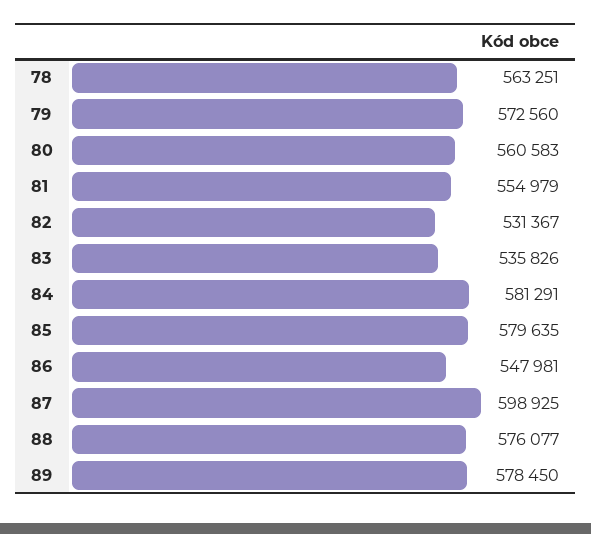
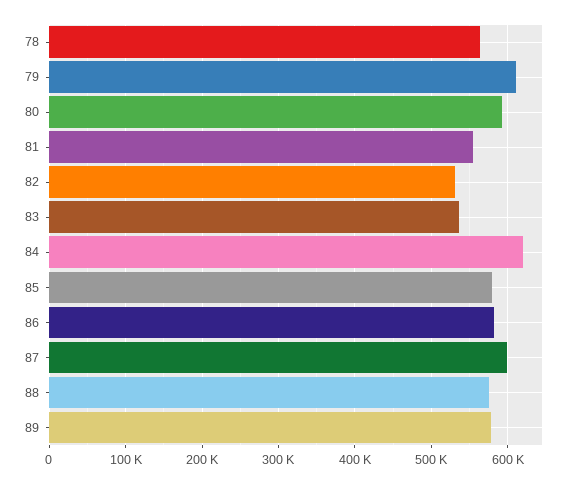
79: 572560 -> 610000
80: 560583 -> 590000
84: 581291 -> 620000
86: 547981 -> 580000

